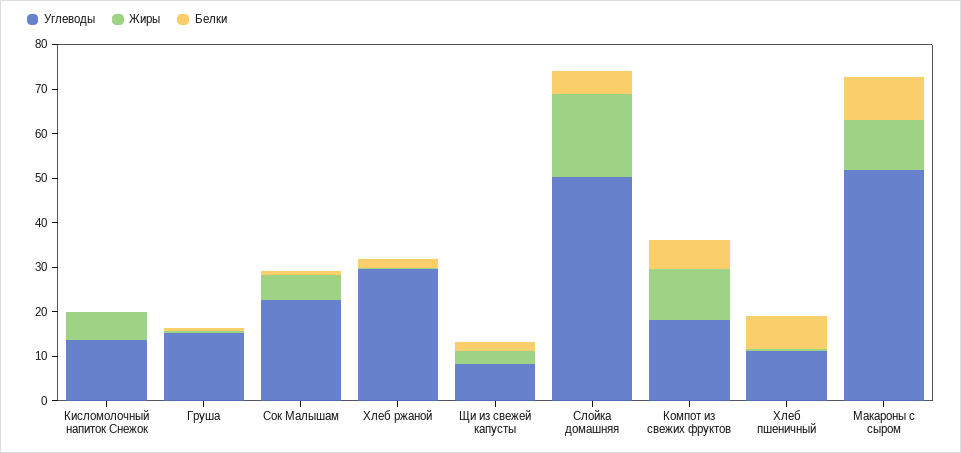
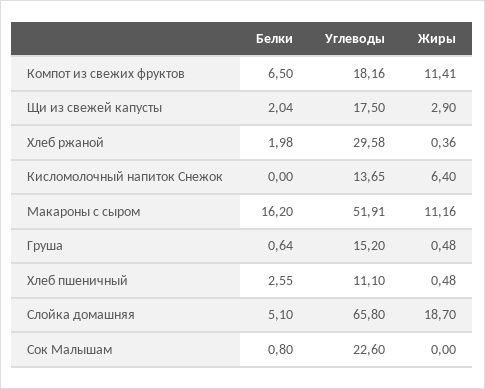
Жиры, Сок Малышам: 6 -> 0
Углеводы, Щи из свежей капусты: 8 -> 17.5
Углеводы, Слойка домашняя: 50 -> 65.8
Белки, Хлеб пшеничный: 8 -> 2.55
Белки, Макароны с сыром: 10 -> 16.2

